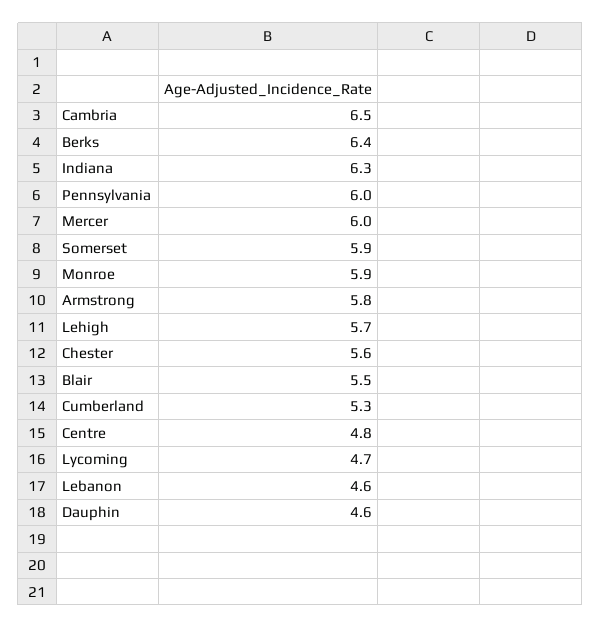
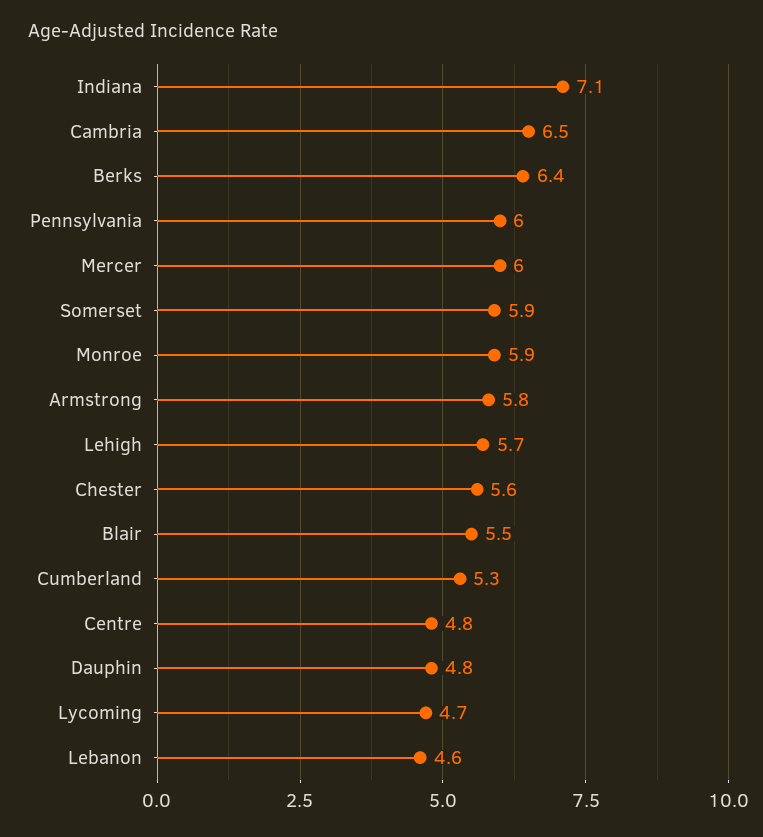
Indiana: 6.3 -> 7.1
Dauphin: 4.6 -> 4.8

